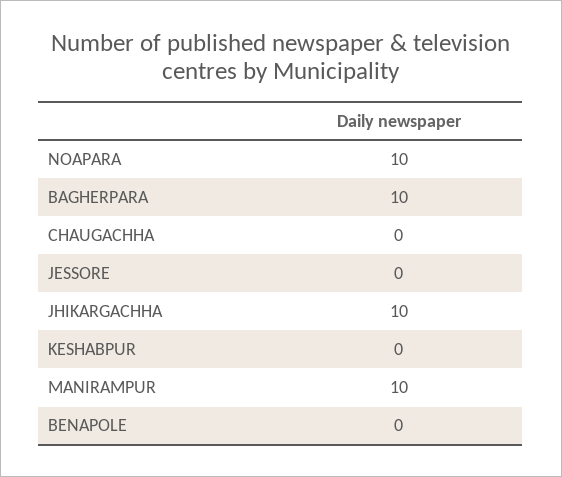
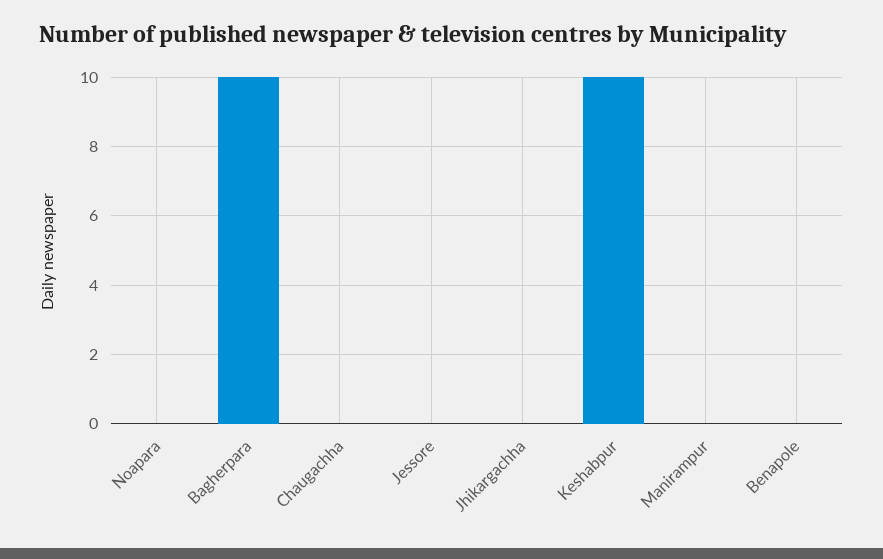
NOAPARA: 10 -> 0
JHIKARGACHHA: 10 -> 0
KESHABPUR: 0 -> 10
MANIRAMPUR: 10 -> 0

